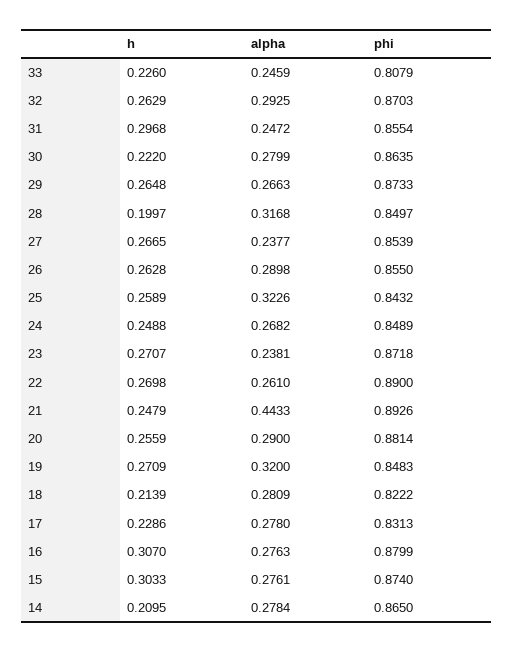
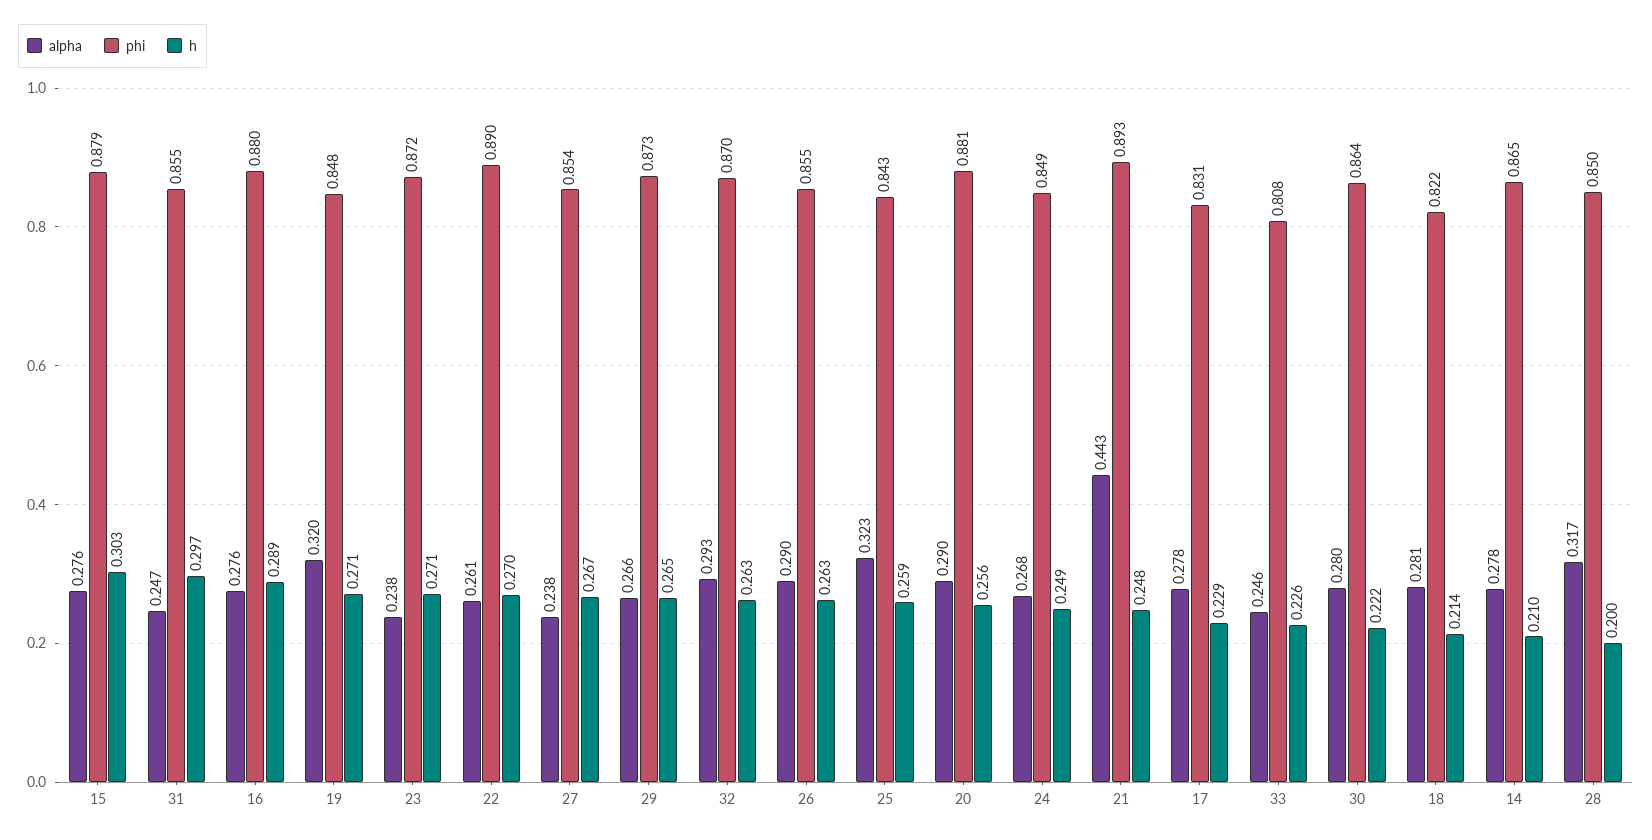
h, 16: 0.307 -> 0.289
phi, 15: 0.874 -> 0.879

